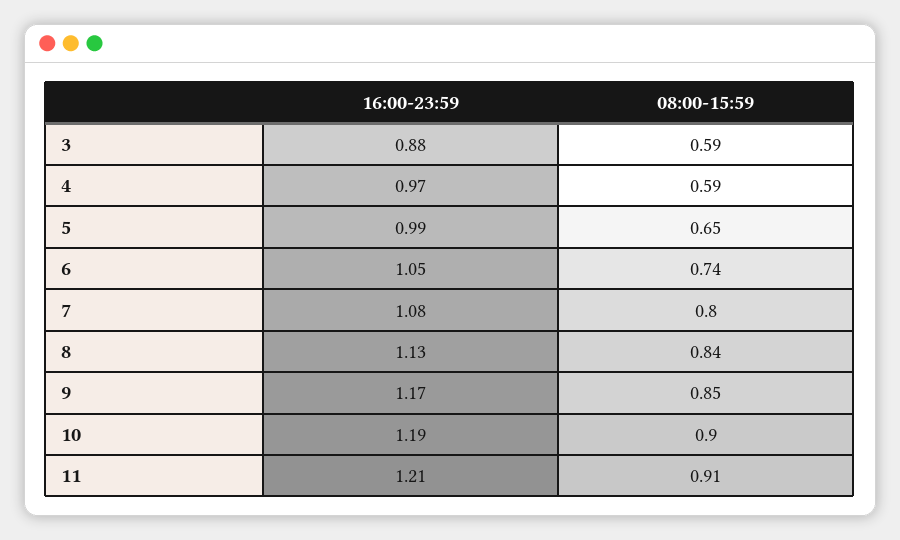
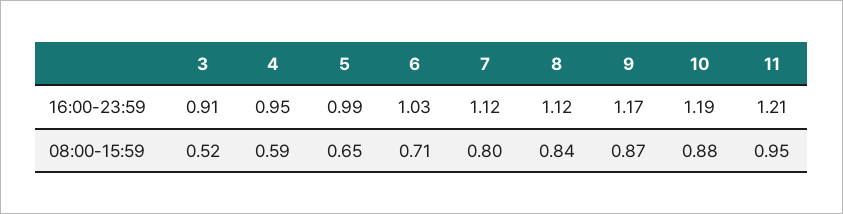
16:00-23:59, 3: 0.88 -> 0.91
08:00-15:59, 3: 0.59 -> 0.52
16:00-23:59, 4: 0.97 -> 0.95
16:00-23:59, 6: 1.05 -> 1.03
08:00-15:59, 6: 0.74 -> 0.71
16:00-23:59, 7: 1.08 -> 1.12
16:00-23:59, 8: 1.13 -> 1.12
08:00-15:59, 9: 0.85 -> 0.87
08:00-15:59, 10: 0.9 -> 0.88
08:00-15:59, 11: 0.91 -> 0.95

